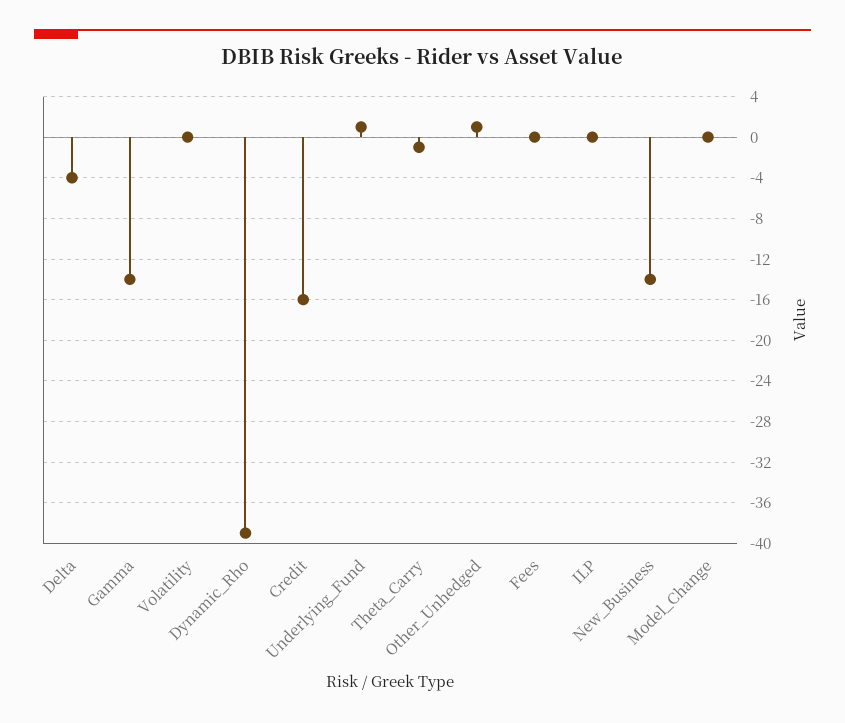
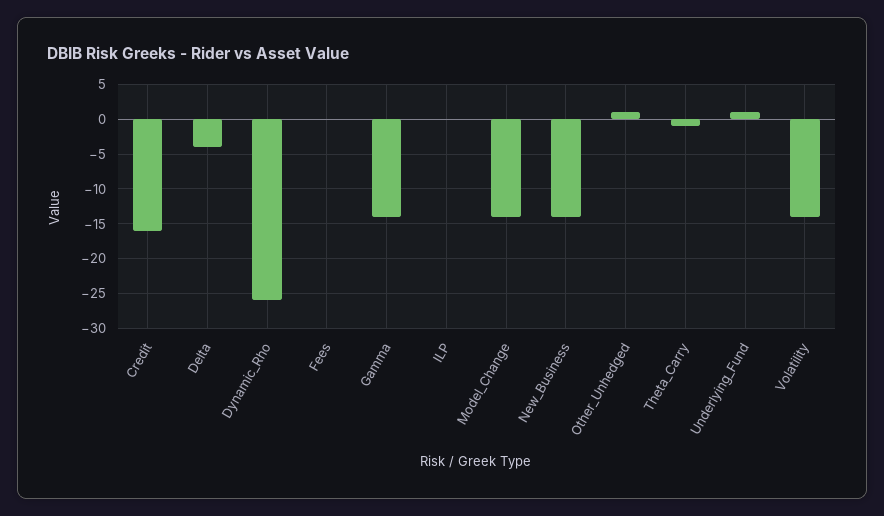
Volatility: 0 -> -14
Dynamic_Rho: -39 -> -26
Model_Change: 0 -> -14

